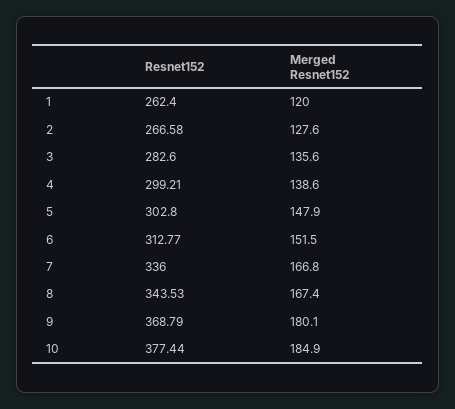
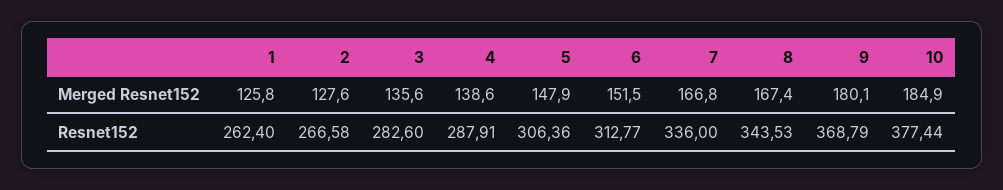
Merged Resnet152, 1: 120 -> 125.8
Resnet152, 4: 299.21 -> 287.91
Resnet152, 5: 302.8 -> 306.36

